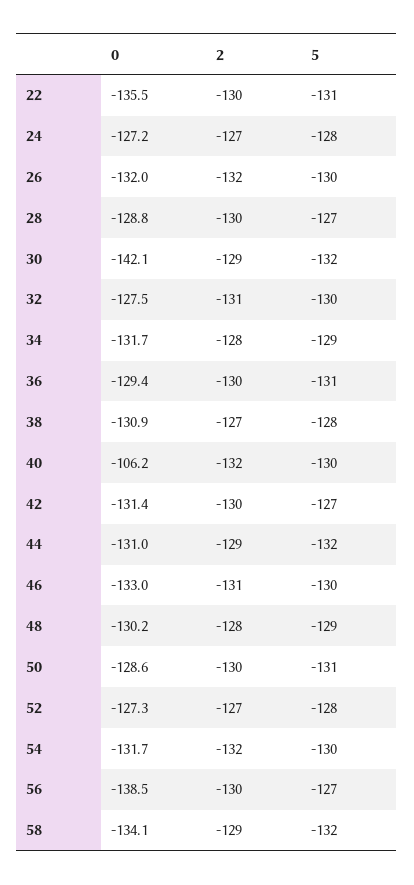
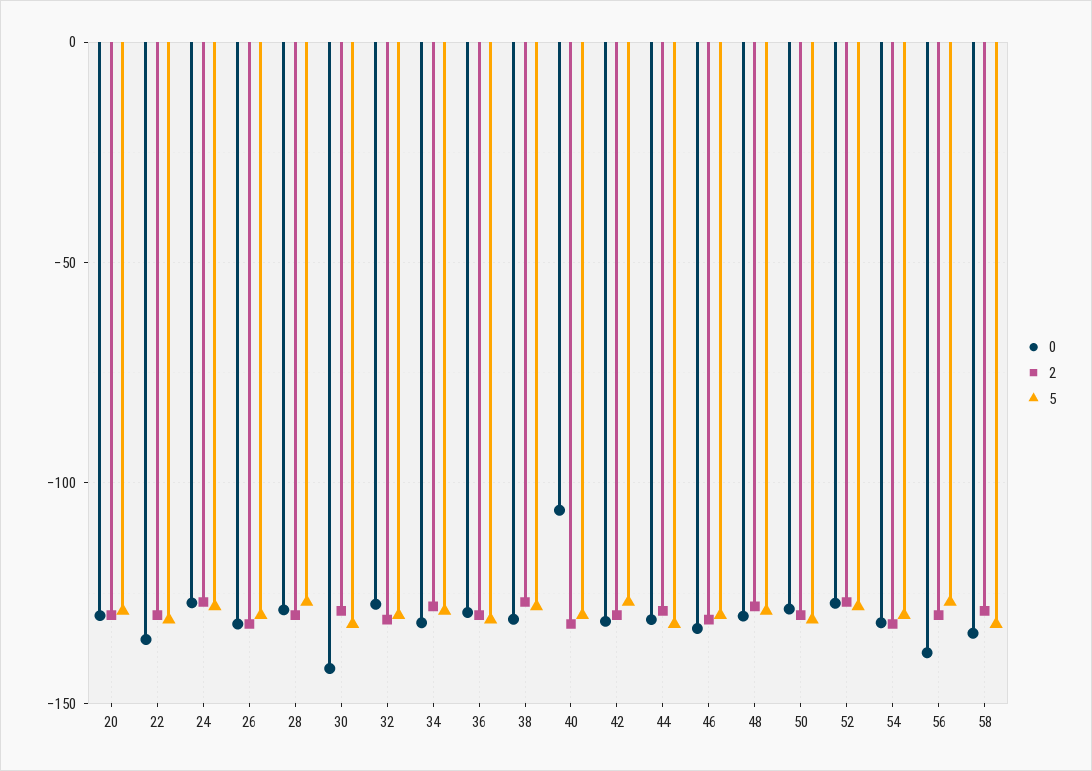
0, 20: none -> -130
2, 20: none -> -130
5, 20: none -> -130

